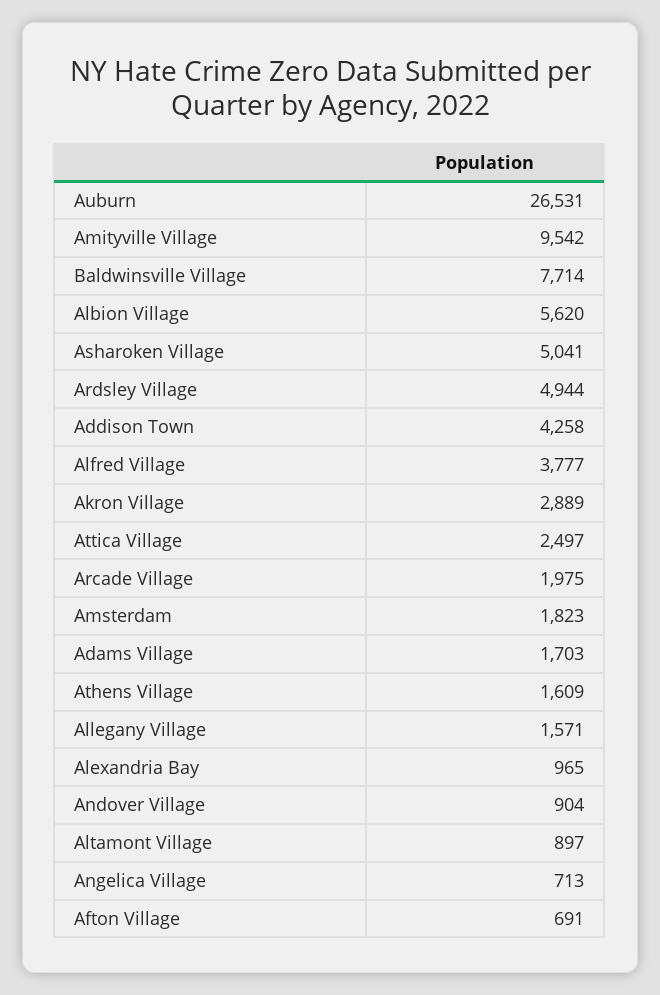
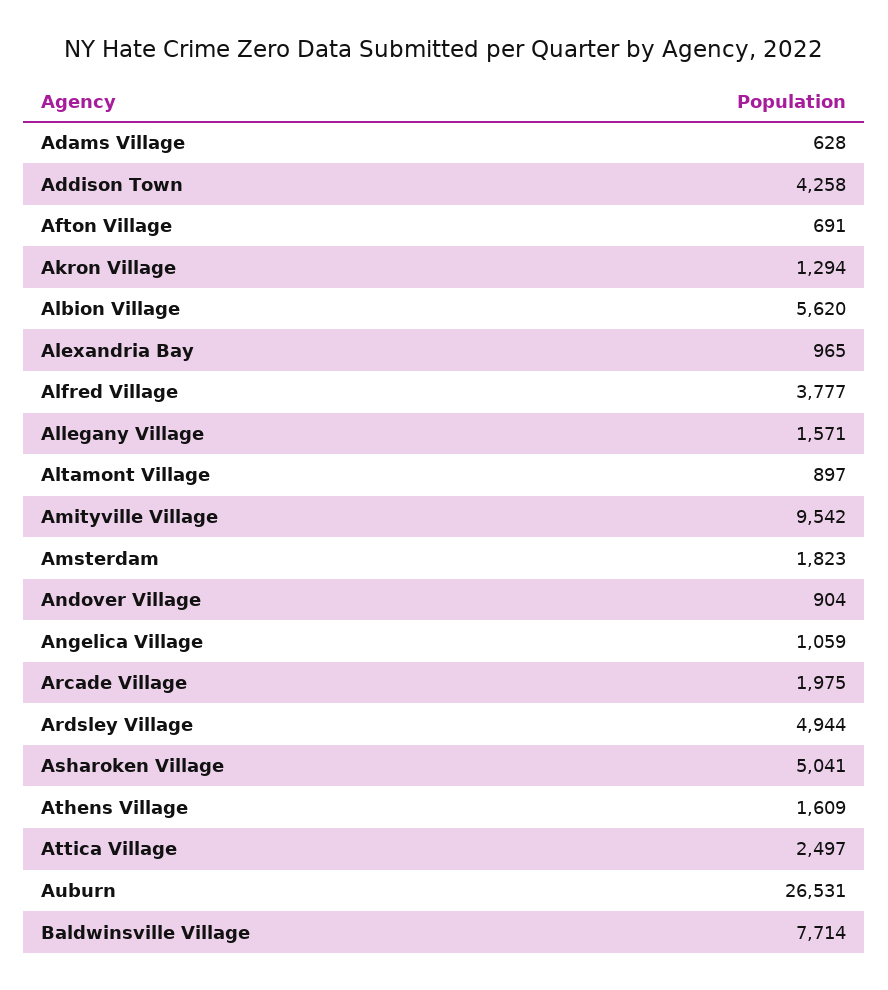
Akron Village: 2889 -> 1294
Adams Village: 1703 -> 628
Angelica Village: 713 -> 1059

